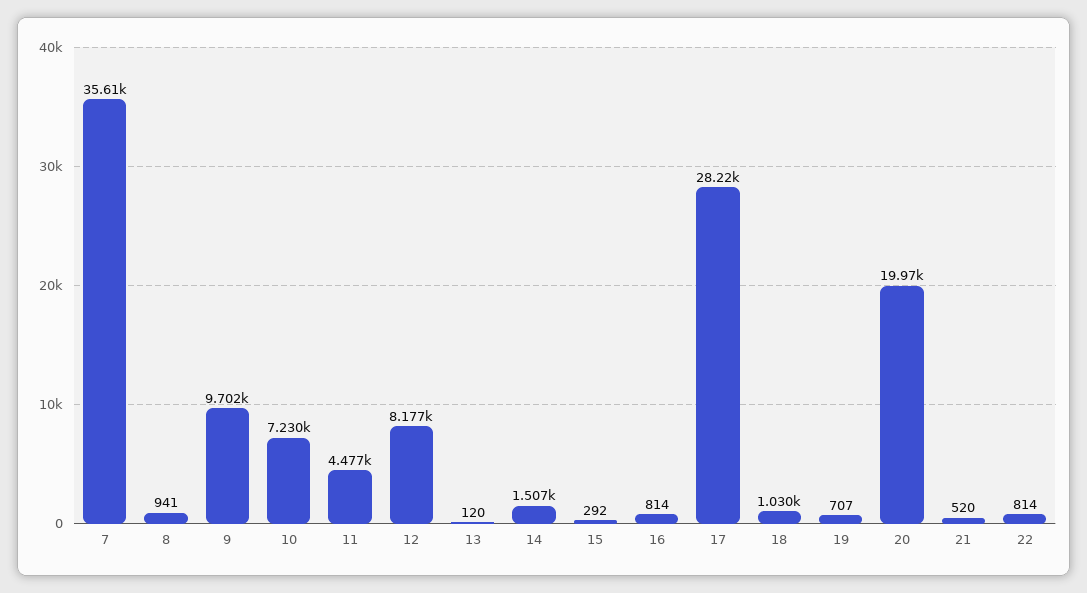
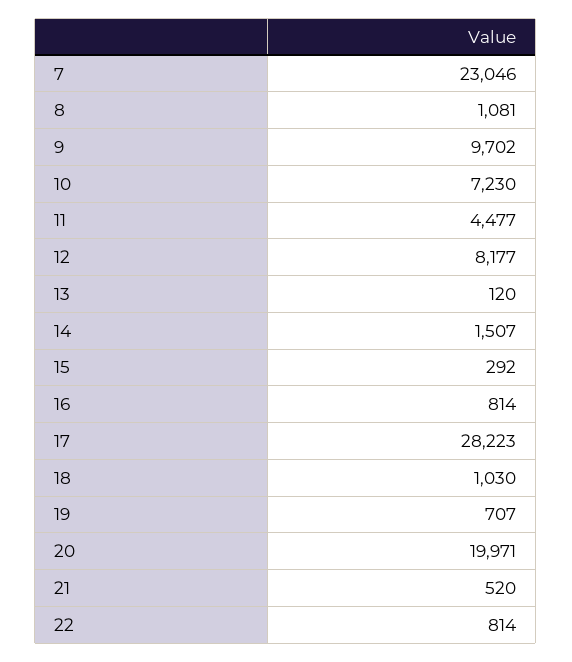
7: 35610 -> 23046
8: 941 -> 1081

